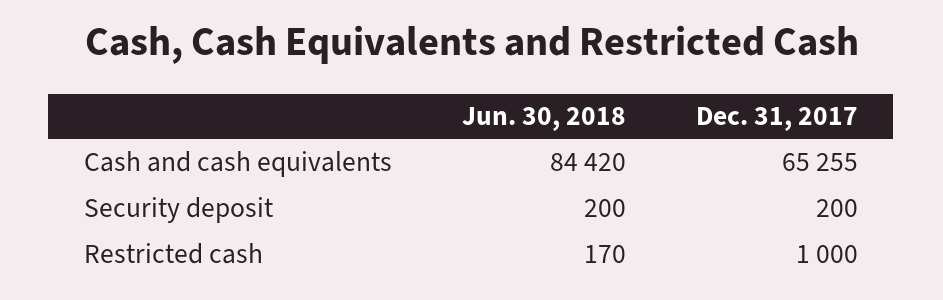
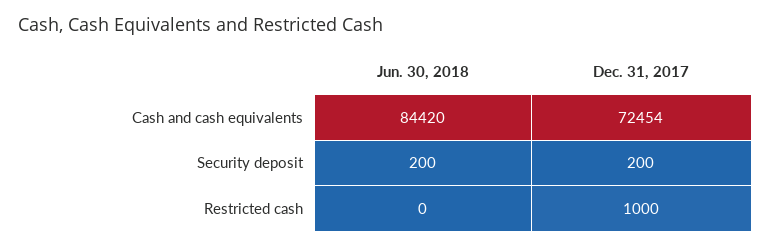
Dec. 31, 2017, Cash and cash equivalents: 65255 -> 72454
Jun. 30, 2018, Restricted cash: 170 -> 0

